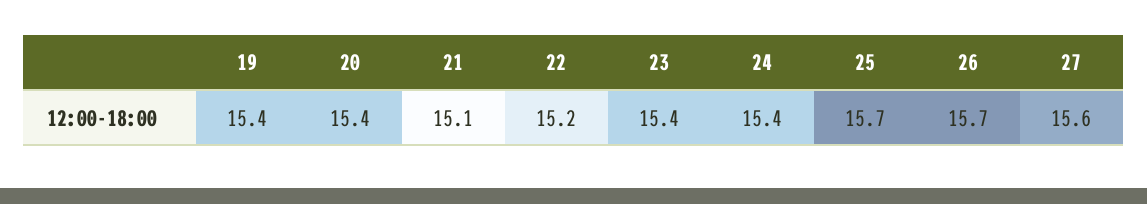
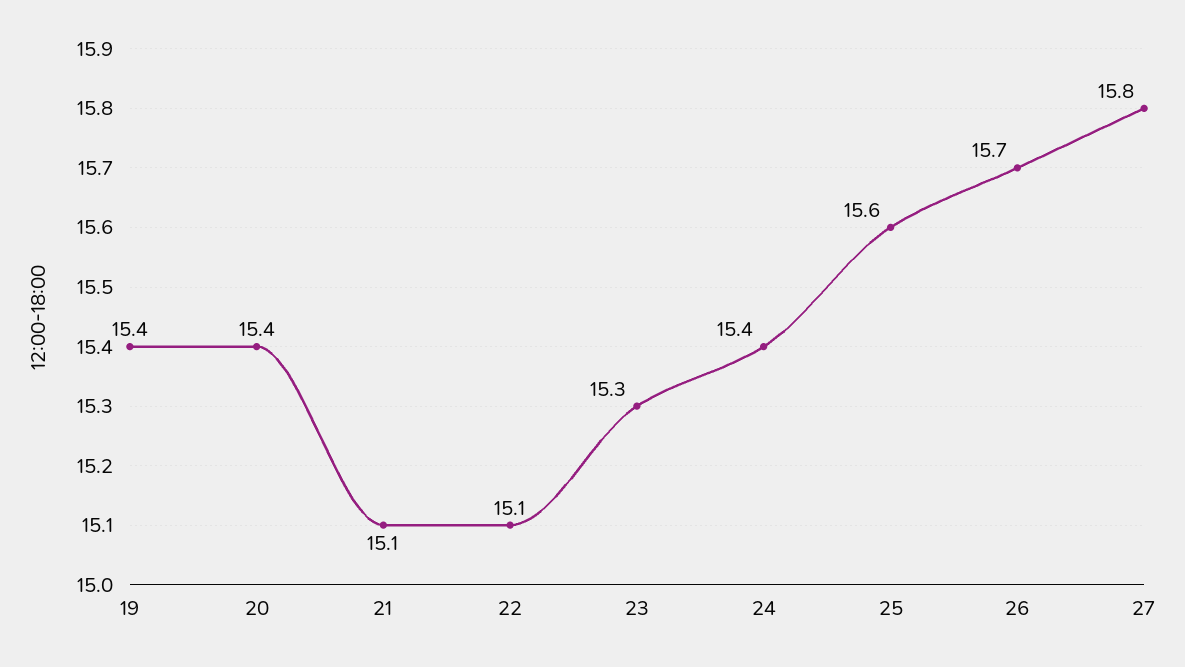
22: 15.2 -> 15.1
23: 15.4 -> 15.3
25: 15.7 -> 15.6
27: 15.6 -> 15.8

